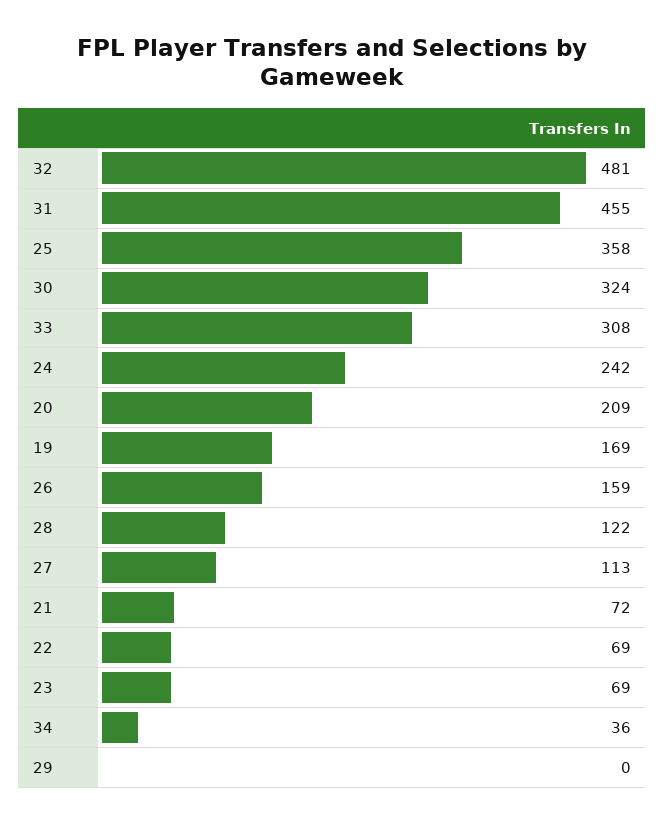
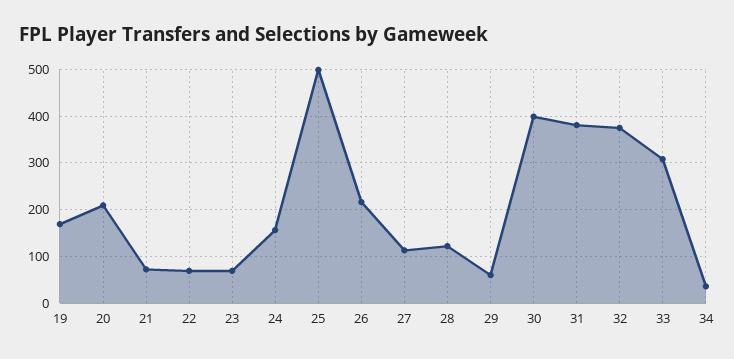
32: 481 -> 380
31: 455 -> 380
25: 358 -> 500
30: 324 -> 400
24: 242 -> 160
26: 159 -> 220
29: 0 -> 60

